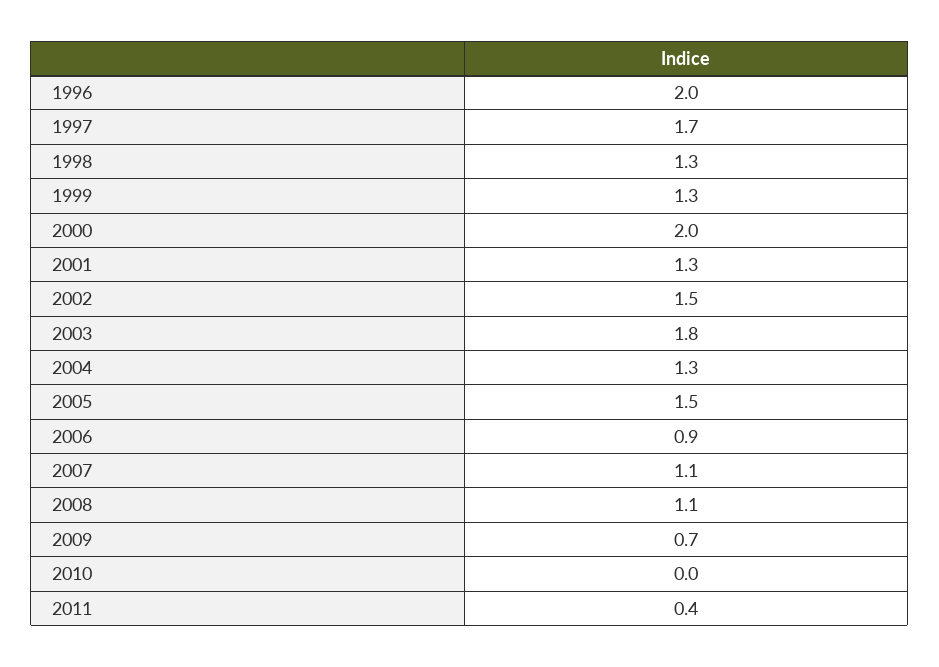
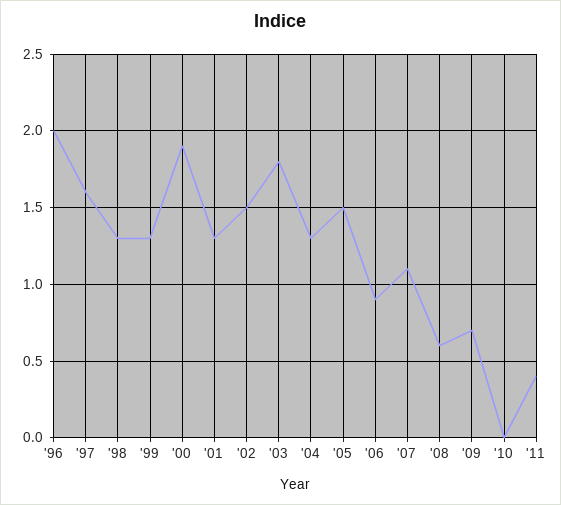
1997: 1.7 -> 1.6
2000: 2 -> 1.9
2008: 1.1 -> 0.6

